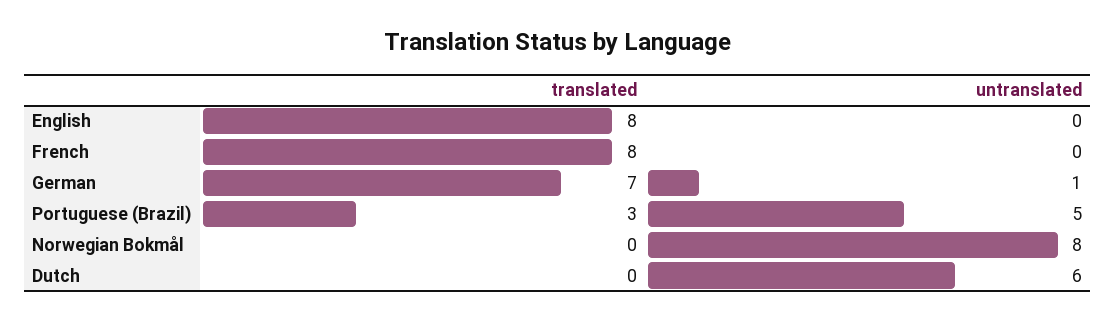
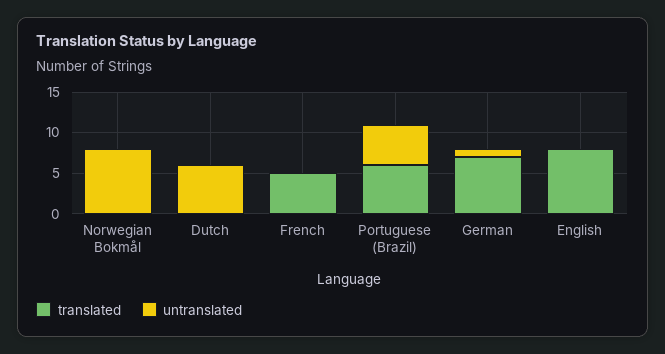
translated, French: 8 -> 5
translated, Portuguese (Brazil): 3 -> 6

